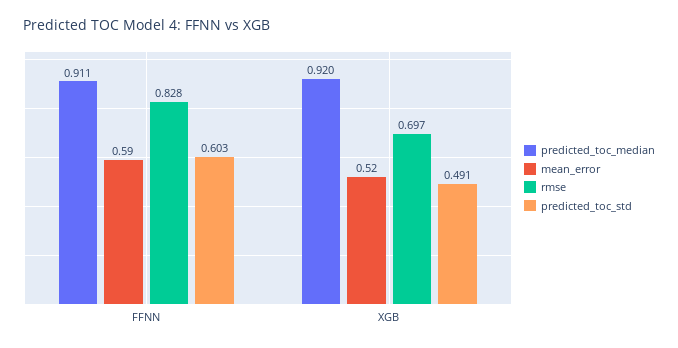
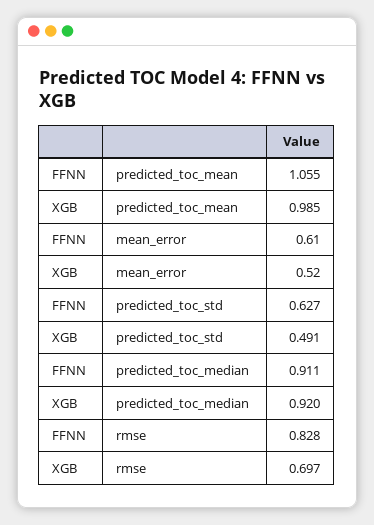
mean_error, FFNN: 0.59 -> 0.61
predicted_toc_std, FFNN: 0.603 -> 0.627
predicted_toc_mean, FFNN: none -> 1.055
predicted_toc_mean, XGB: none -> 0.985

